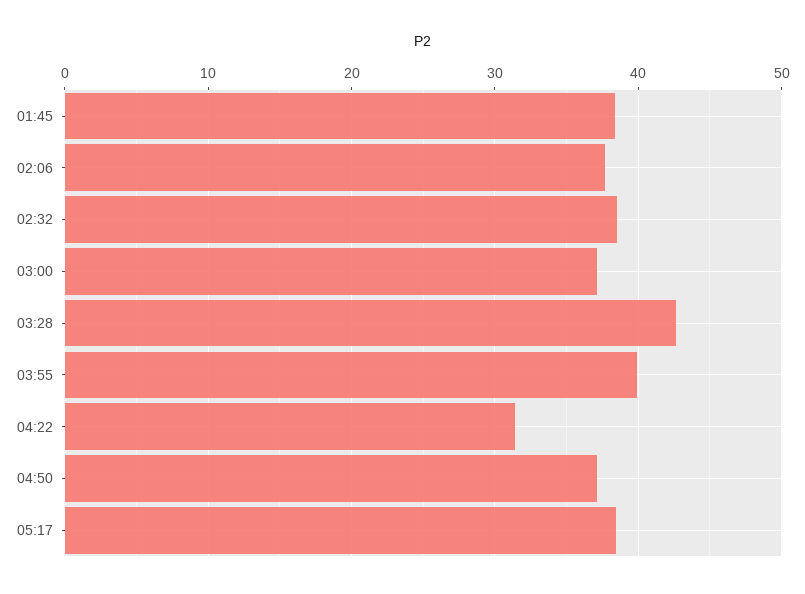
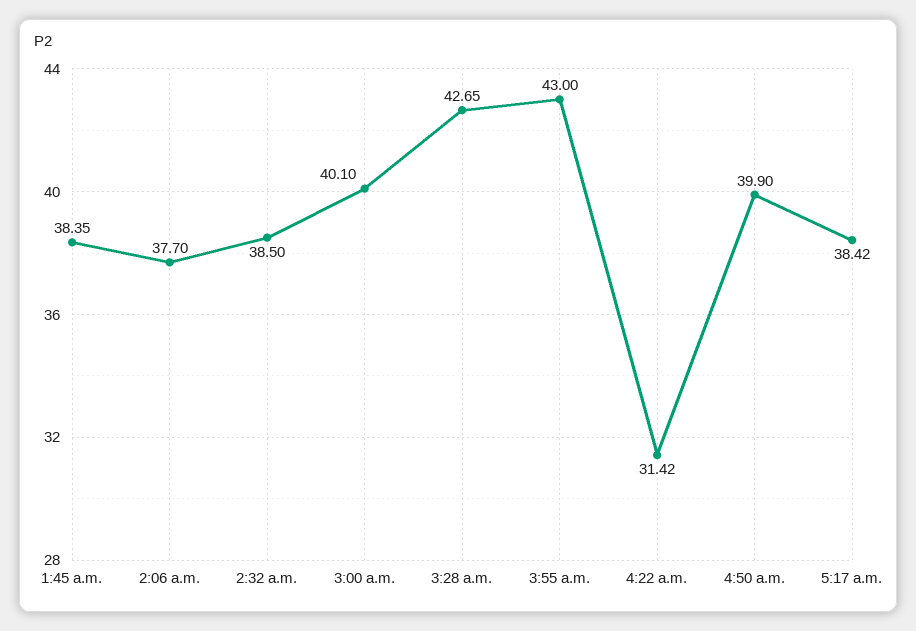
03:00: 37 -> 40.1
03:55: 40 -> 43
04:50: 37 -> 39.9

